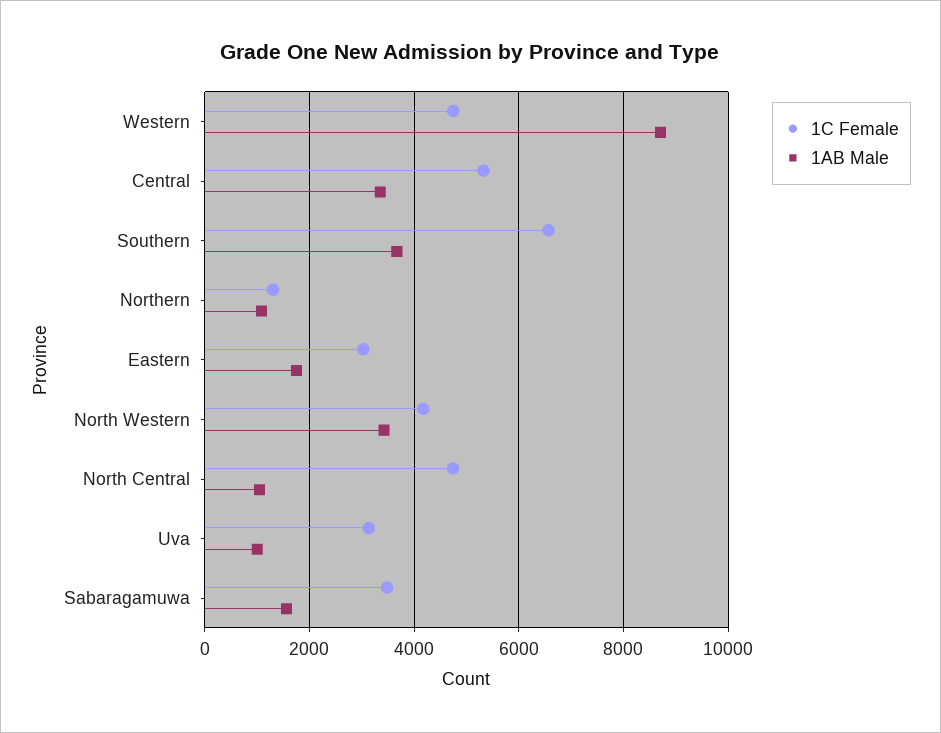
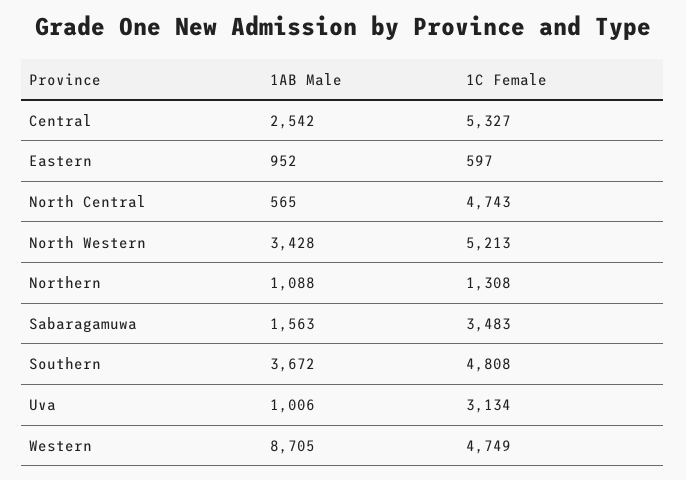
1AB Male, Central: 3400 -> 2542
1C Female, Southern: 6600 -> 4808
1C Female, Eastern: 3000 -> 597
1AB Male, Eastern: 1800 -> 952
1C Female, North Western: 4200 -> 5213
1AB Male, North Central: 1000 -> 565

